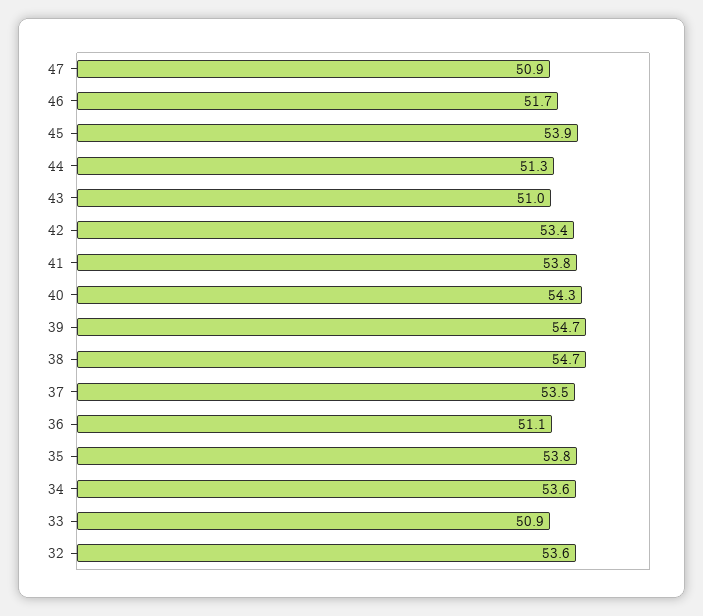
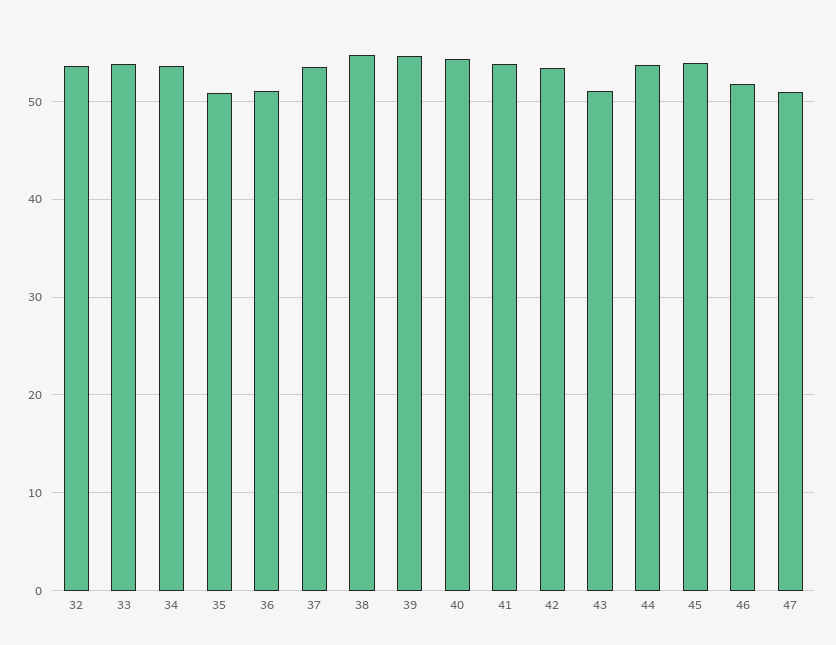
44: 51.3 -> 54
35: 53.8 -> 51
33: 50.9 -> 54

